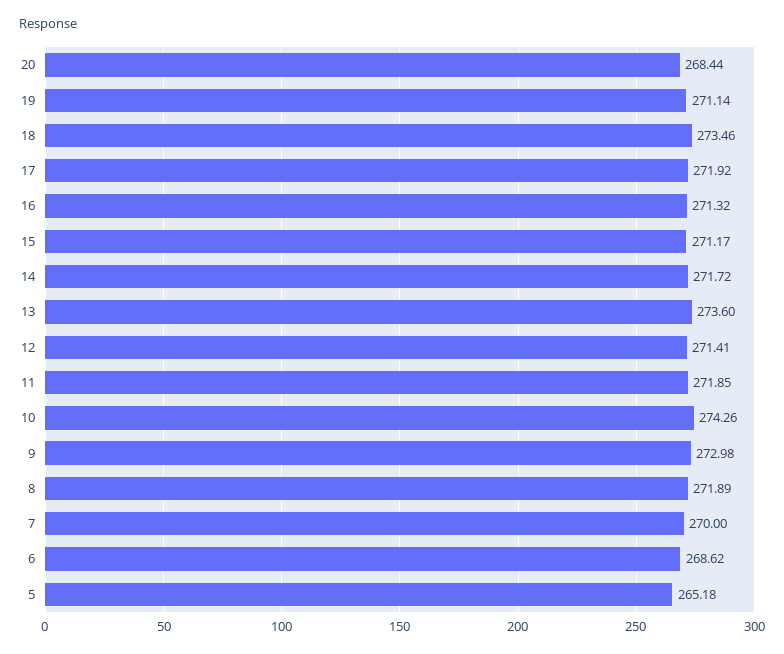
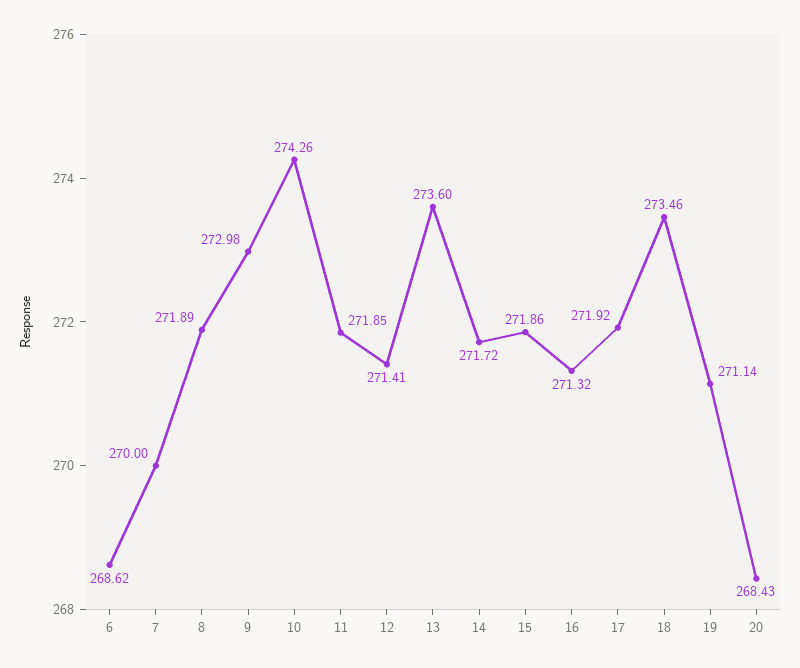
20: 268.44 -> 268.43
15: 271.17 -> 271.86
5: 265.18 -> none

